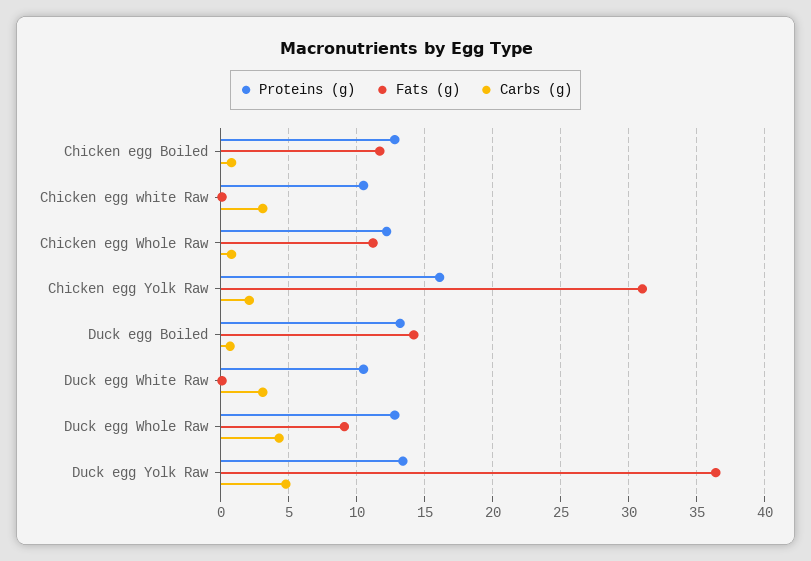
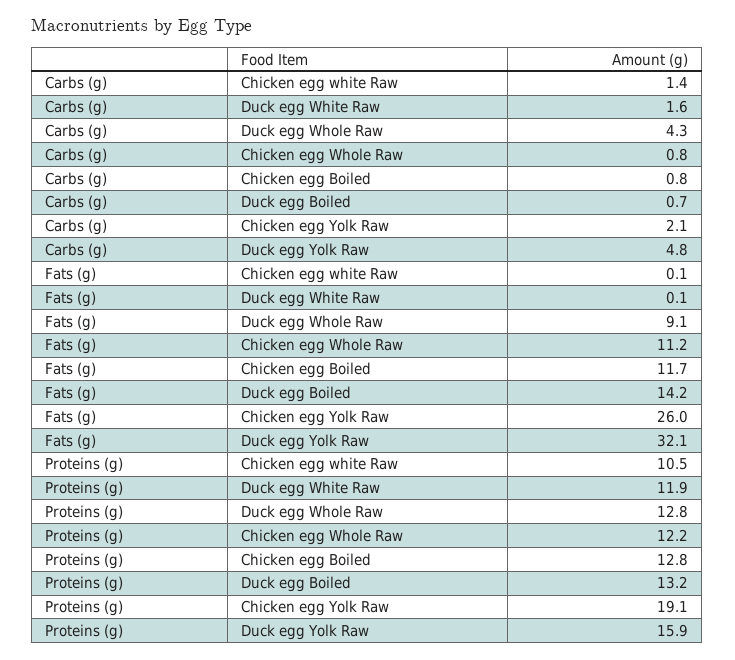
Carbs (g), Chicken egg white Raw: 3 -> 1.4
Proteins (g), Chicken egg Yolk Raw: 16 -> 19.1
Fats (g), Chicken egg Yolk Raw: 31 -> 26
Proteins (g), Duck egg White Raw: 10.5 -> 11.9
Carbs (g), Duck egg White Raw: 3 -> 1.6
Proteins (g), Duck egg Yolk Raw: 13.5 -> 15.9
Fats (g), Duck egg Yolk Raw: 36.5 -> 32.1

